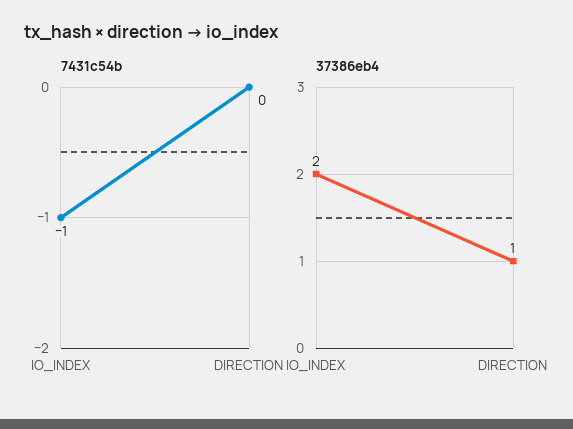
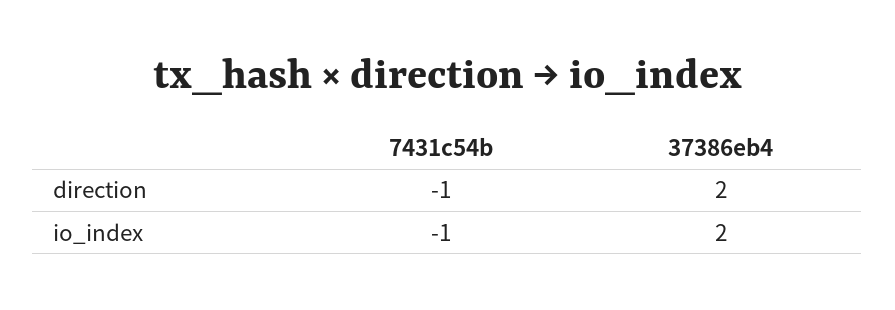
7431c54b, DIRECTION: 0 -> -1
37386eb4, DIRECTION: 1 -> 2

